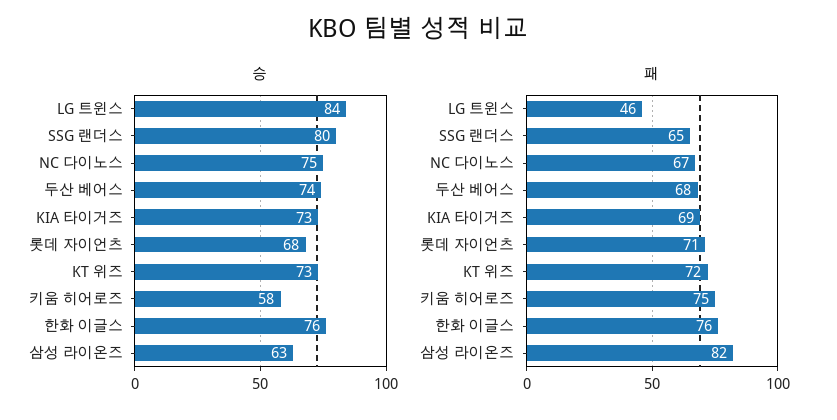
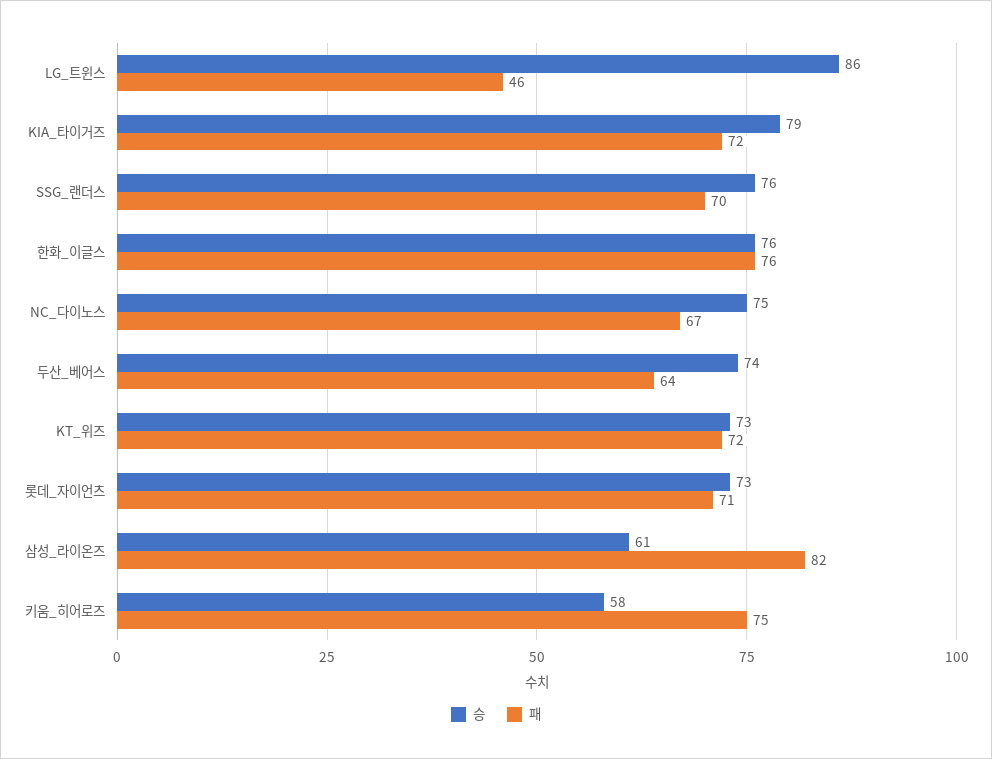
승, LG 트윈스: 84 -> 86
승, SSG 랜더스: 80 -> 76
승, KIA 타이거즈: 73 -> 79
승, 롯데 자이언츠: 68 -> 73
승, 삼성 라이온즈: 63 -> 61
패, SSG 랜더스: 65 -> 70
패, 두산 베어스: 68 -> 64
패, KIA 타이거즈: 69 -> 72

